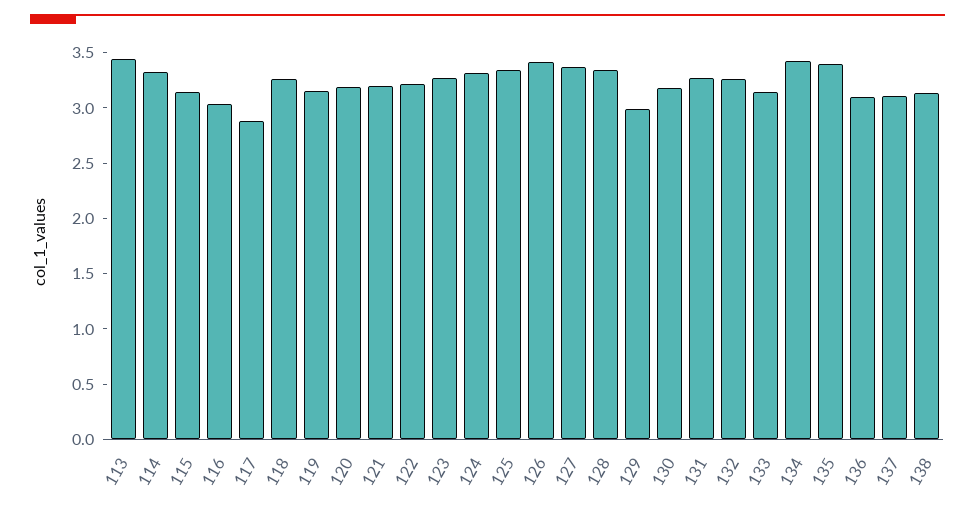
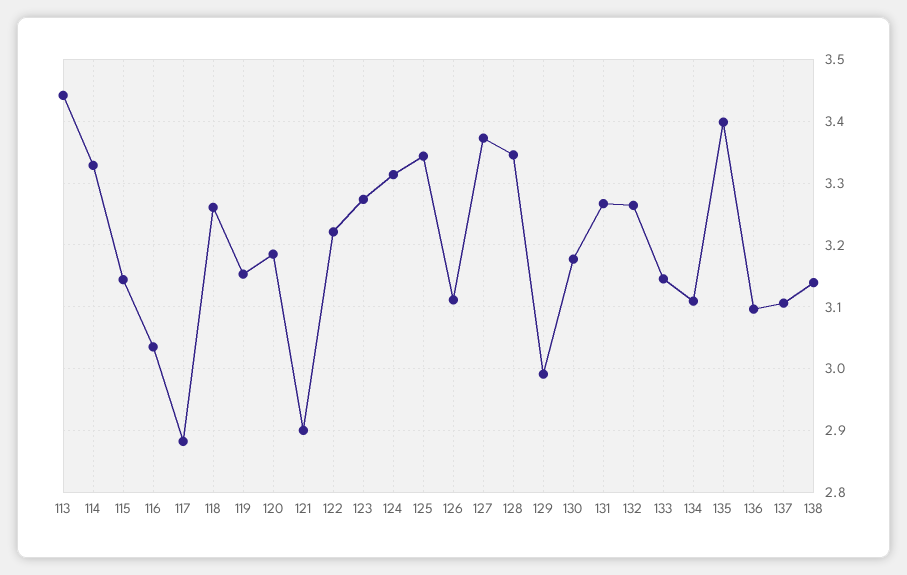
121: 3.2 -> 2.9
126: 3.4 -> 3.11
134: 3.4 -> 3.11

